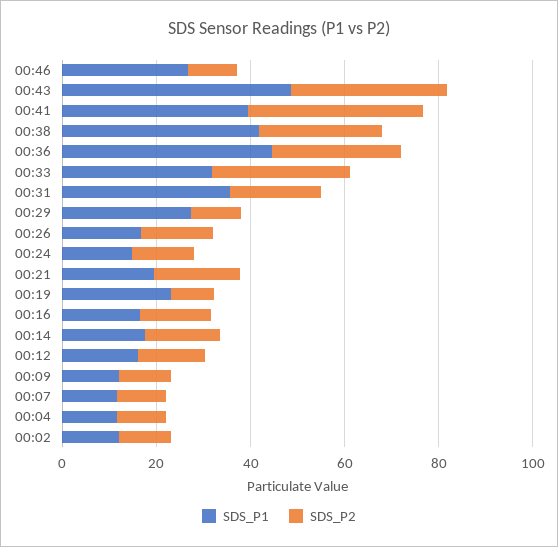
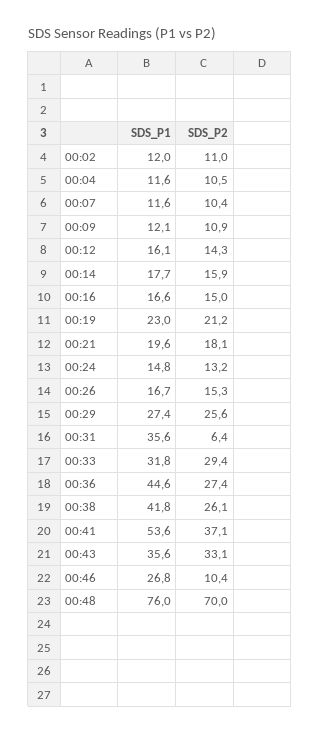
SDS_P1, 00:43: 50 -> 35.6
SDS_P1, 00:41: 40 -> 53.6
SDS_P2, 00:31: 20 -> 6.4
SDS_P2, 00:29: 10 -> 25.6
SDS_P2, 00:19: 10 -> 21.2
SDS_P1, 00:48: none -> 76
SDS_P2, 00:48: none -> 70

